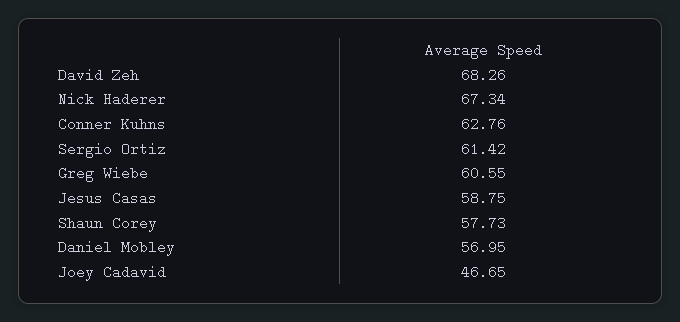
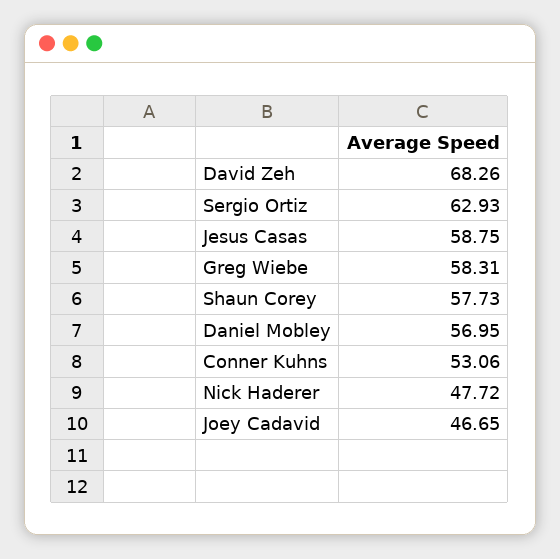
Nick Haderer: 67.34 -> 47.72
Conner Kuhns: 62.76 -> 53.06
Sergio Ortiz: 61.42 -> 62.93
Greg Wiebe: 60.55 -> 58.31

